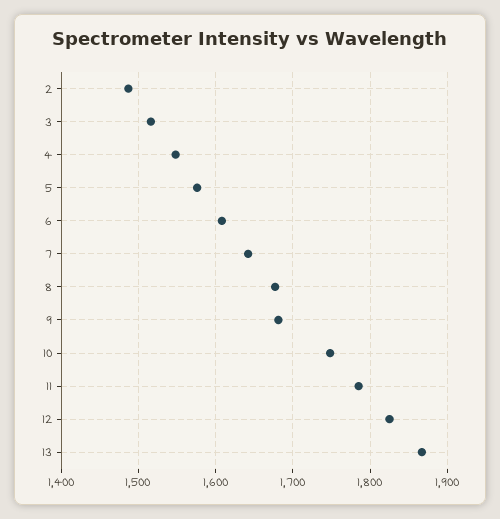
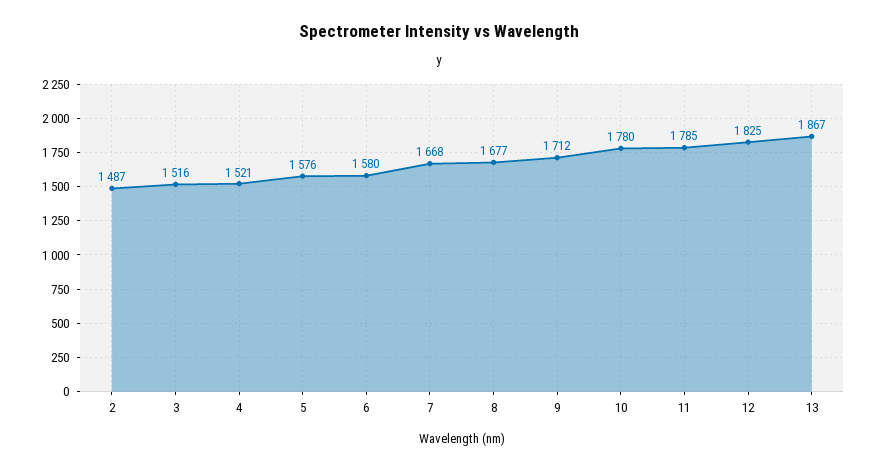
4: 1550 -> 1521
6: 1610 -> 1580
7: 1640 -> 1668
9: 1680 -> 1712
10: 1750 -> 1780

